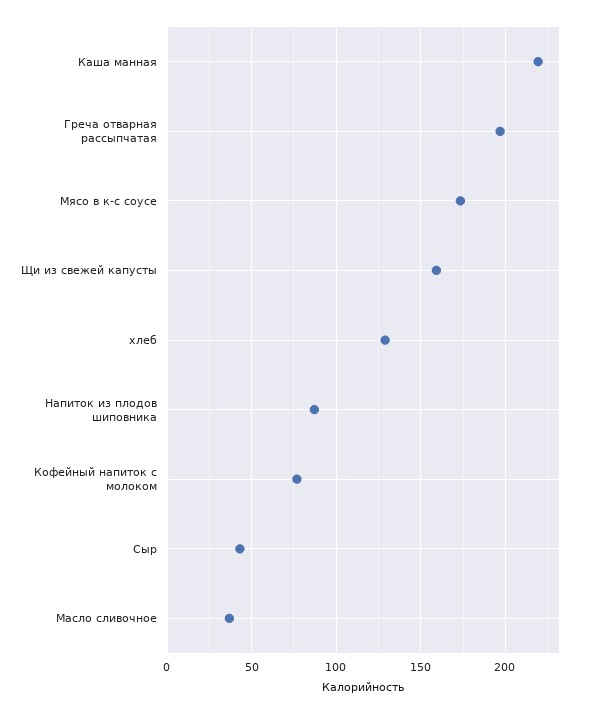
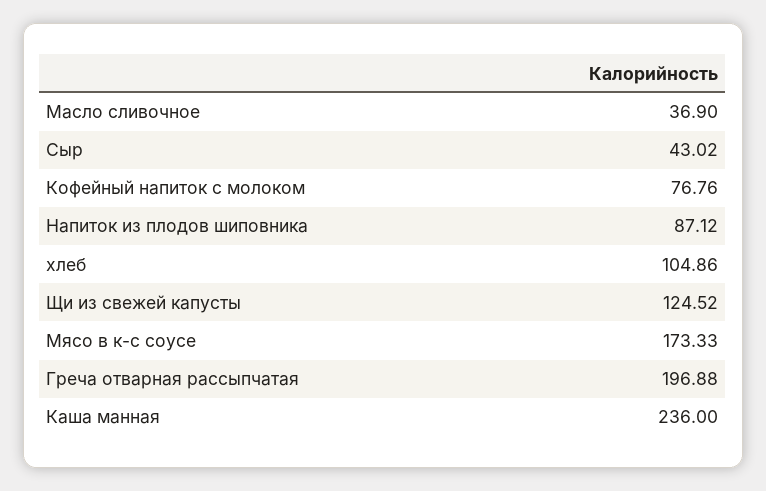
Каша манная: 220 -> 236
Щи из свежей капусты: 160 -> 124.52
хлеб: 130 -> 104.86

